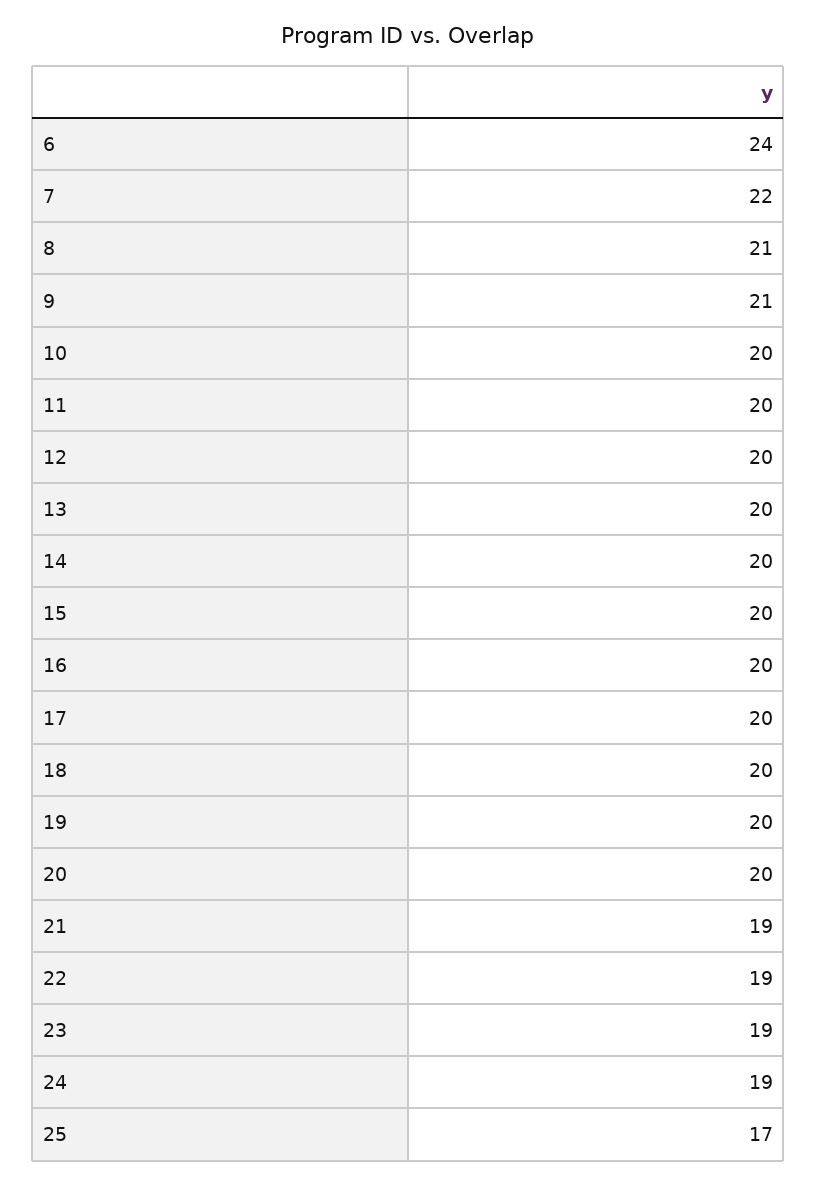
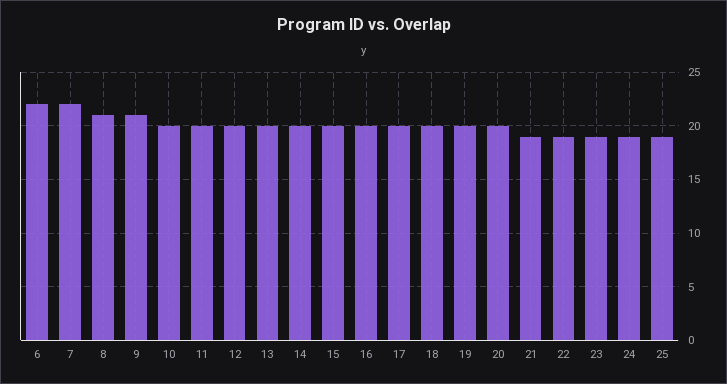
6: 24 -> 22
25: 17 -> 19

